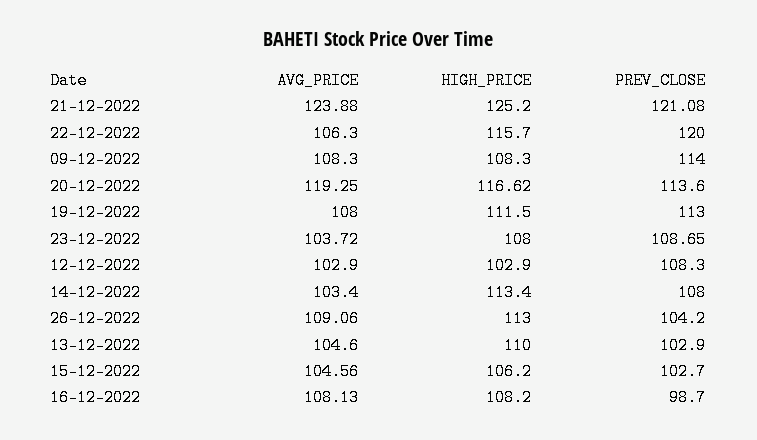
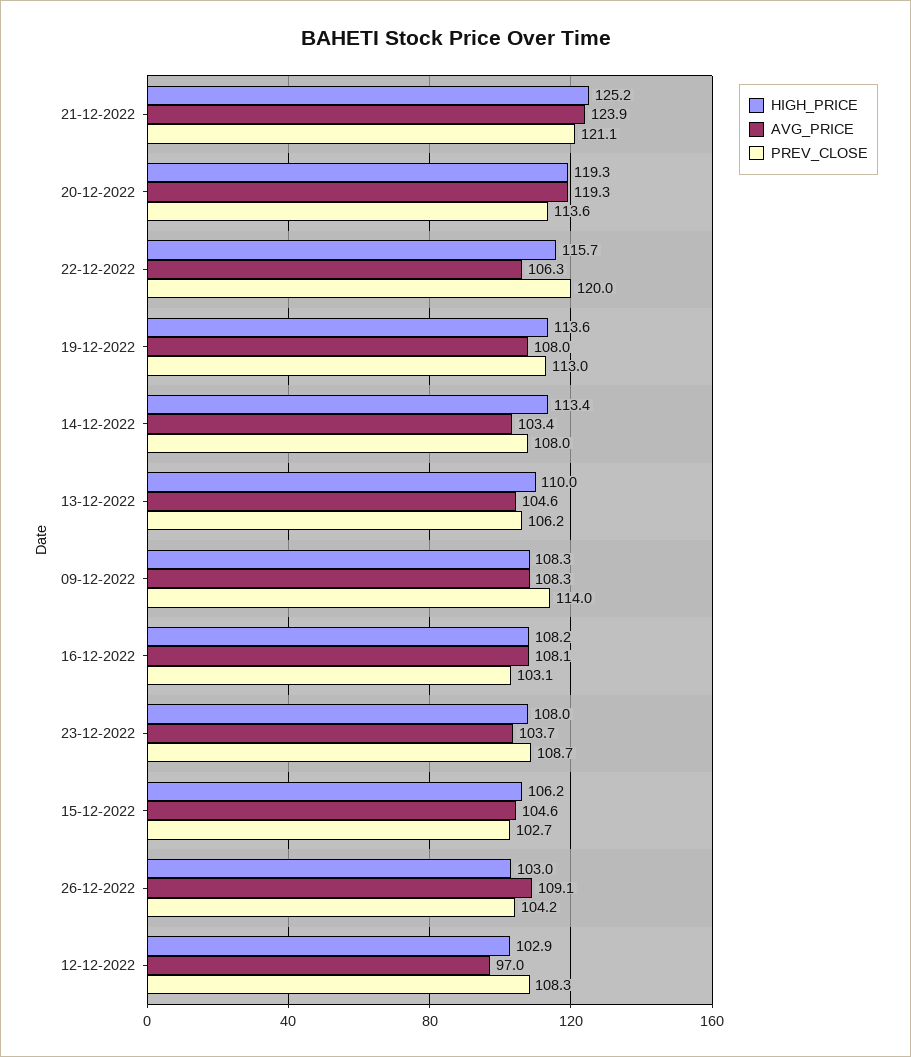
HIGH_PRICE, 20-12-2022: 116.62 -> 119.3
HIGH_PRICE, 19-12-2022: 111.5 -> 113.6
AVG_PRICE, 12-12-2022: 102.9 -> 97
HIGH_PRICE, 26-12-2022: 113 -> 103
PREV_CLOSE, 13-12-2022: 102.9 -> 106.2
PREV_CLOSE, 16-12-2022: 98.7 -> 103.1

